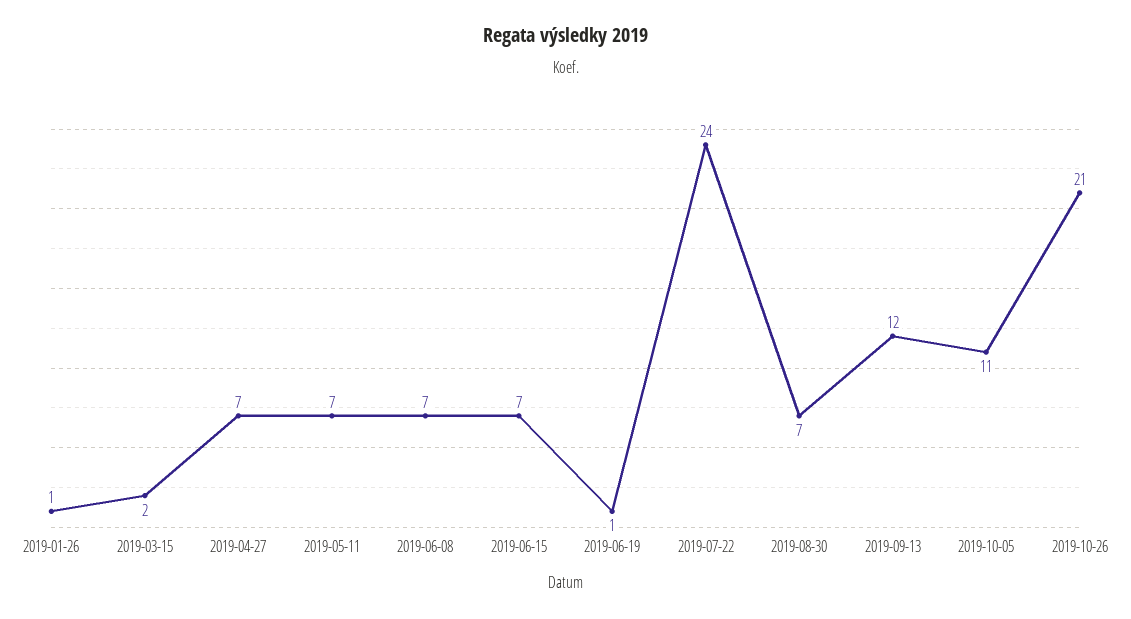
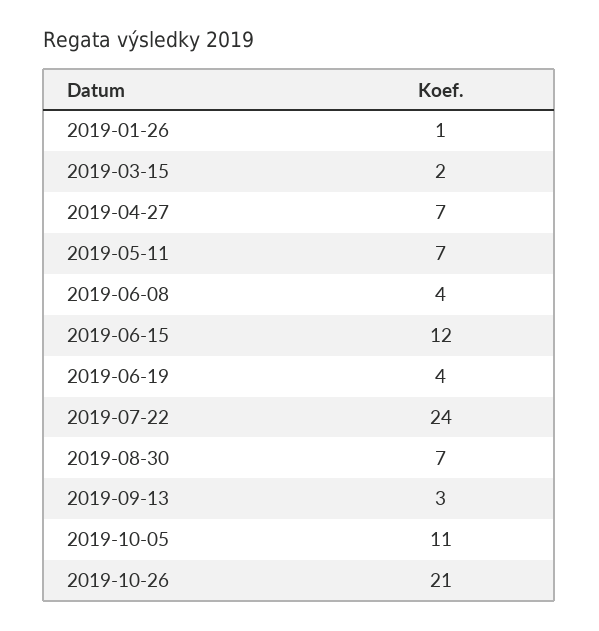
2019-06-08: 7 -> 4
2019-06-15: 7 -> 12
2019-06-19: 1 -> 4
2019-09-13: 12 -> 3

